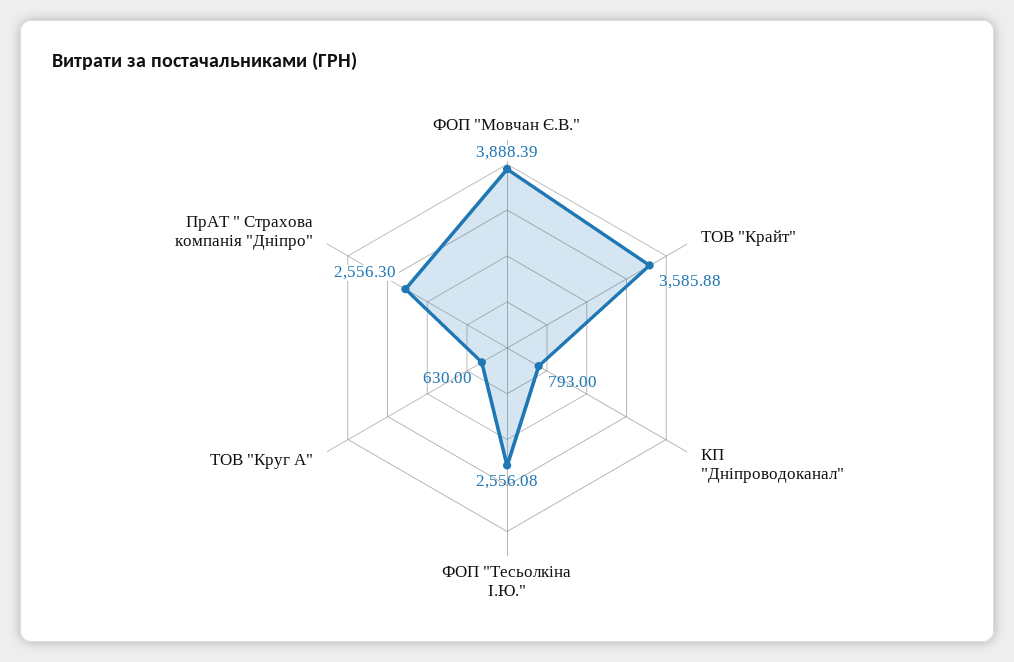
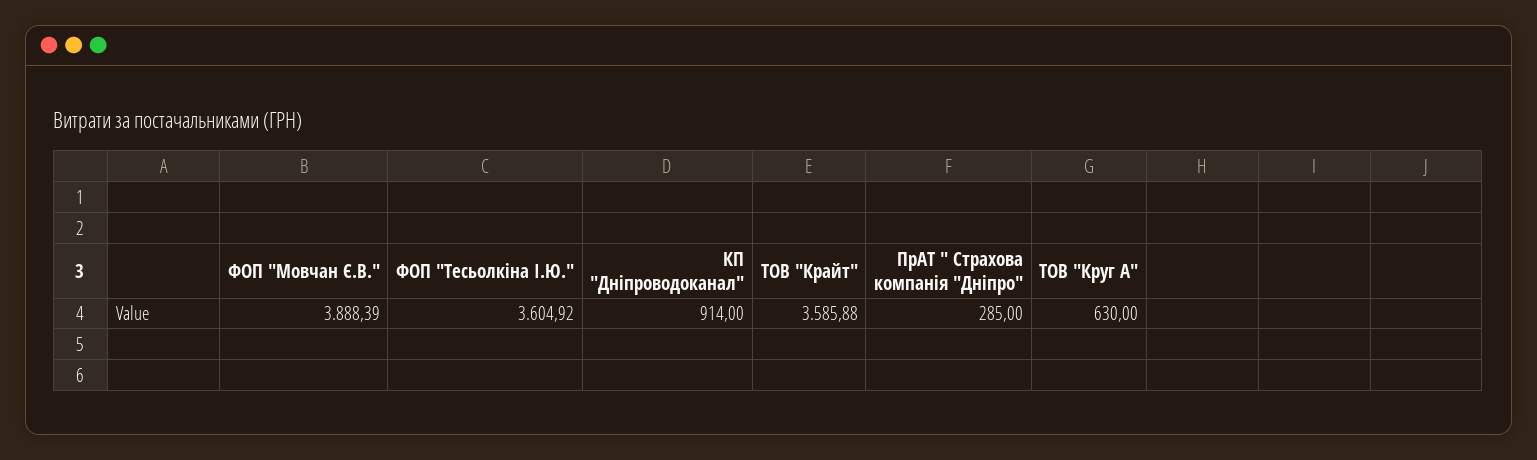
КП "Дніпроводоканал": 793 -> 914
ФОП "Тесьолкіна І.Ю.": 2556.08 -> 3604.92
ПрАТ " Страхова компанія "Дніпро": 2556.3 -> 285

